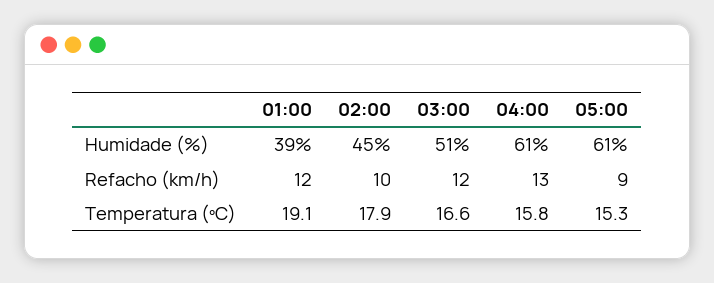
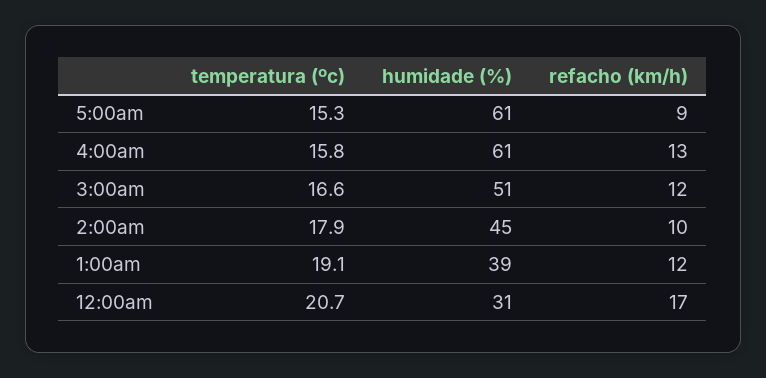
12:00am, Temperatura (ºC): none -> 20.7
12:00am, Humidade (%): none -> 31
12:00am, Refacho (km/h): none -> 17

